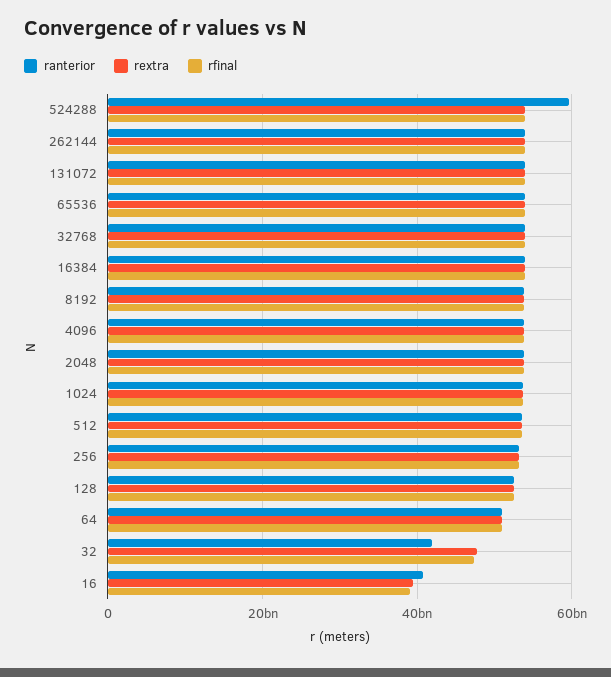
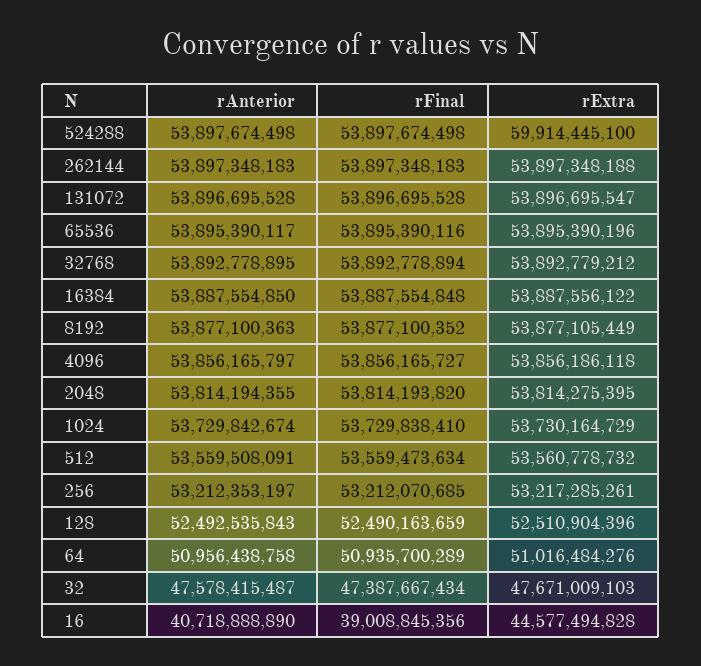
ranterior, 524288: 60000000000 -> 53897674498
rextra, 524288: 54000000000 -> 59914445100
ranterior, 32: 42000000000 -> 47578415487
rextra, 16: 40000000000 -> 44577494828

